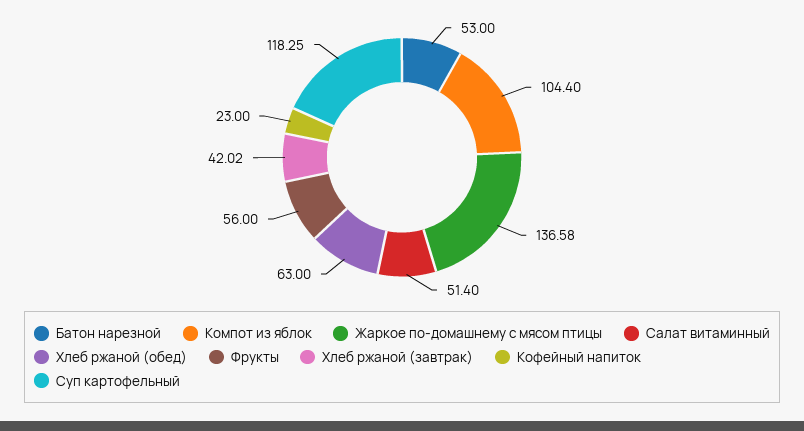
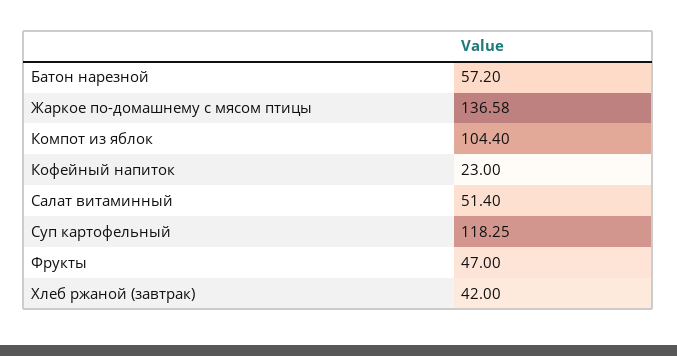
Батон нарезной: 53 -> 57.2
Хлеб ржаной (обед): 63 -> none
Фрукты: 56 -> 47
Хлеб ржаной (завтрак): 42.02 -> 42

